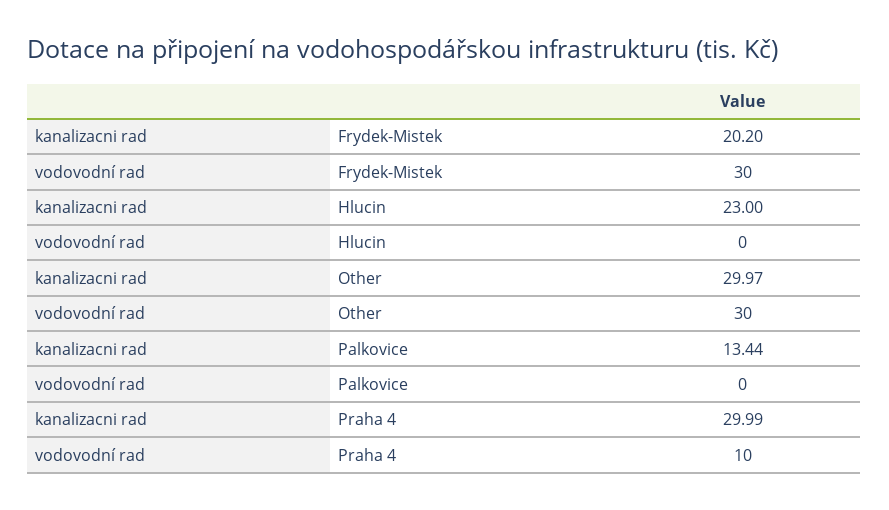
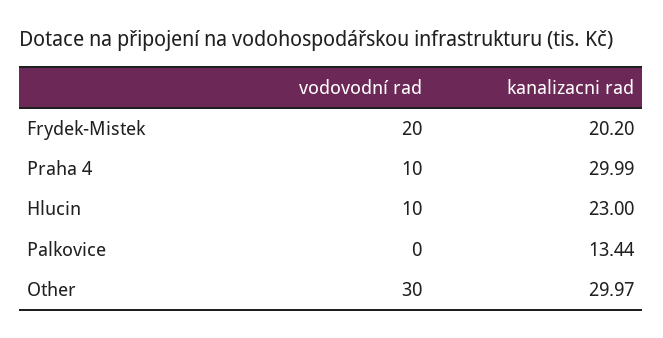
vodovodní rad, Frydek-Mistek: 30 -> 20
vodovodní rad, Hlucin: 0 -> 10

